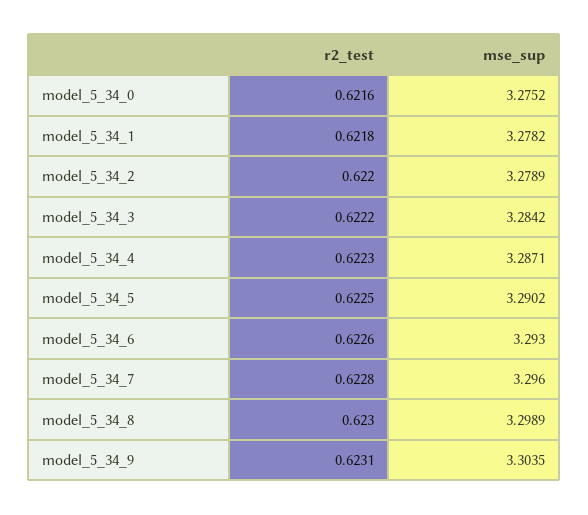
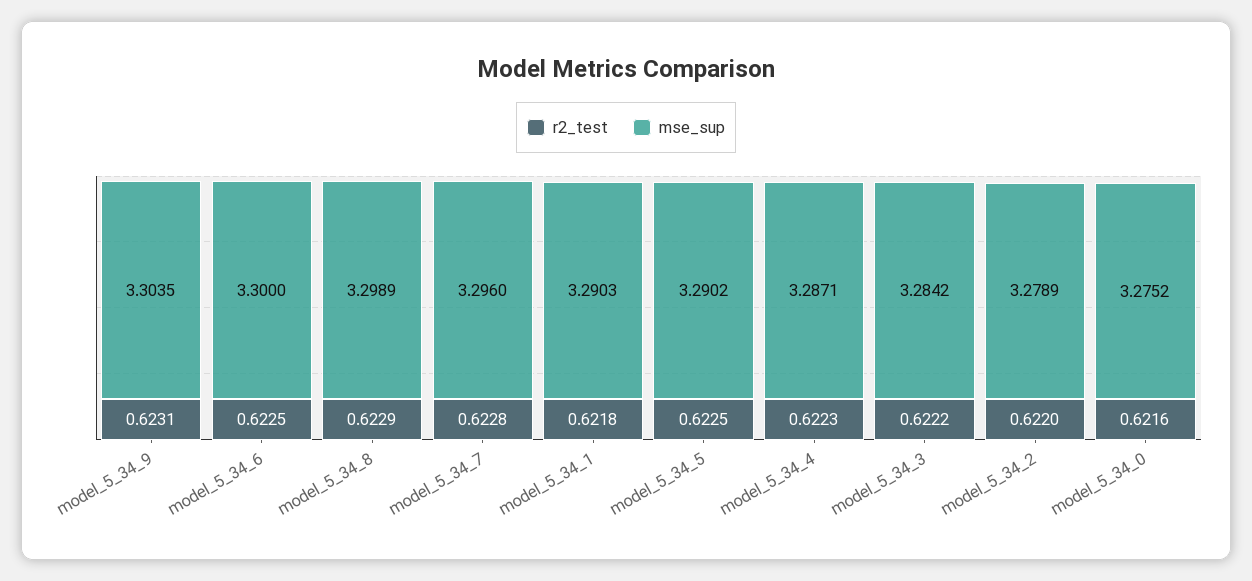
mse_sup, model_5_34_1: 3.2782 -> 3.2903
r2_test, model_5_34_6: 0.6226 -> 0.6225
mse_sup, model_5_34_6: 3.293 -> 3.3
r2_test, model_5_34_8: 0.623 -> 0.6229

